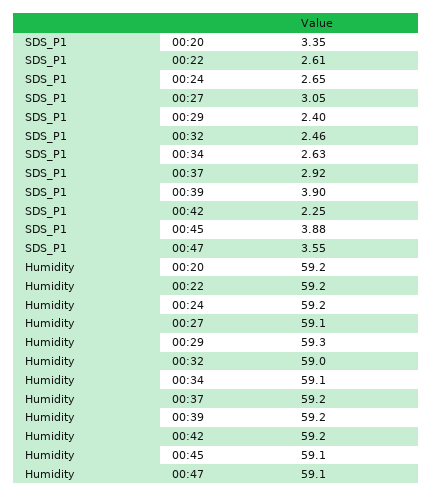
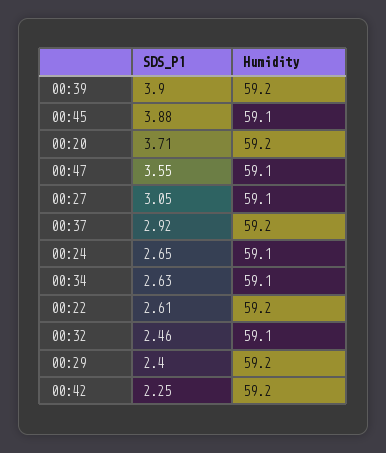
SDS_P1, 00:20: 3.35 -> 3.71
Humidity, 00:24: 59.2 -> 59.1
Humidity, 00:29: 59.3 -> 59.2
Humidity, 00:32: 59 -> 59.1

